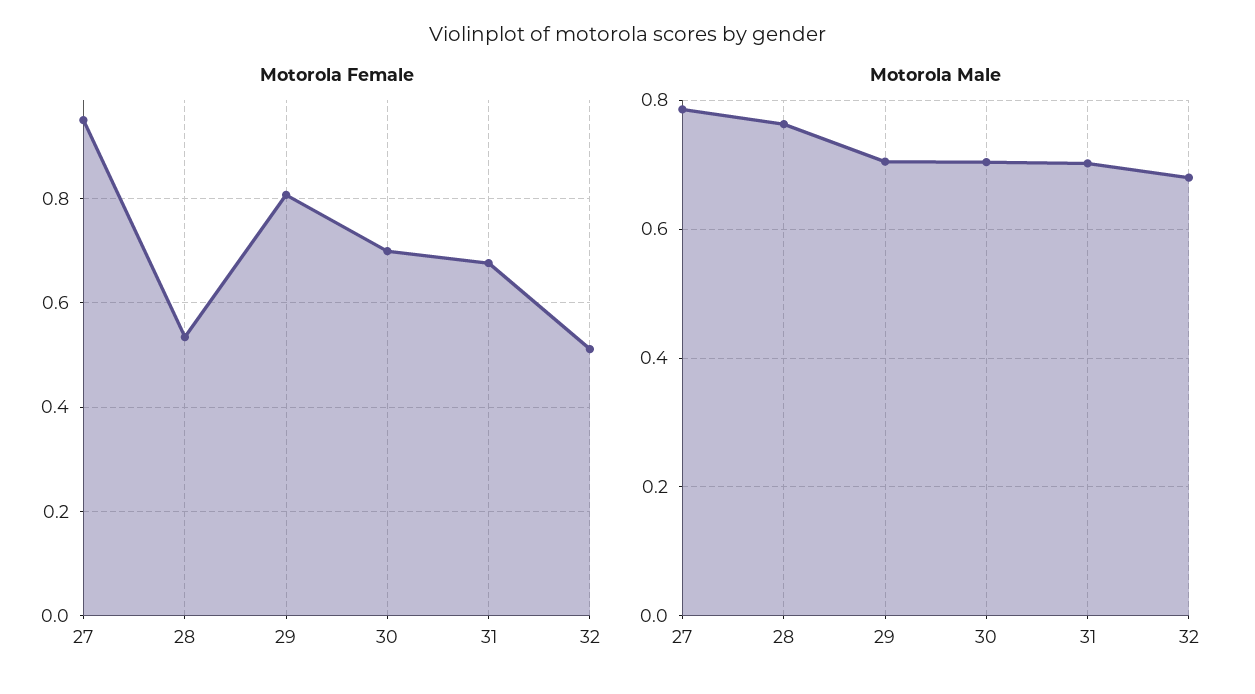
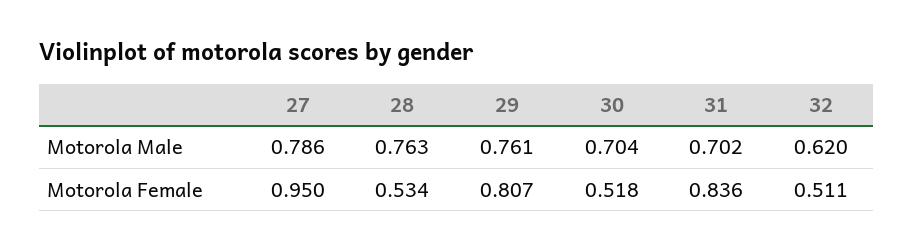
Motorola Female, 30: 0.7 -> 0.518
Motorola Female, 31: 0.68 -> 0.836
Motorola Male, 29: 0.7 -> 0.761
Motorola Male, 32: 0.68 -> 0.62

